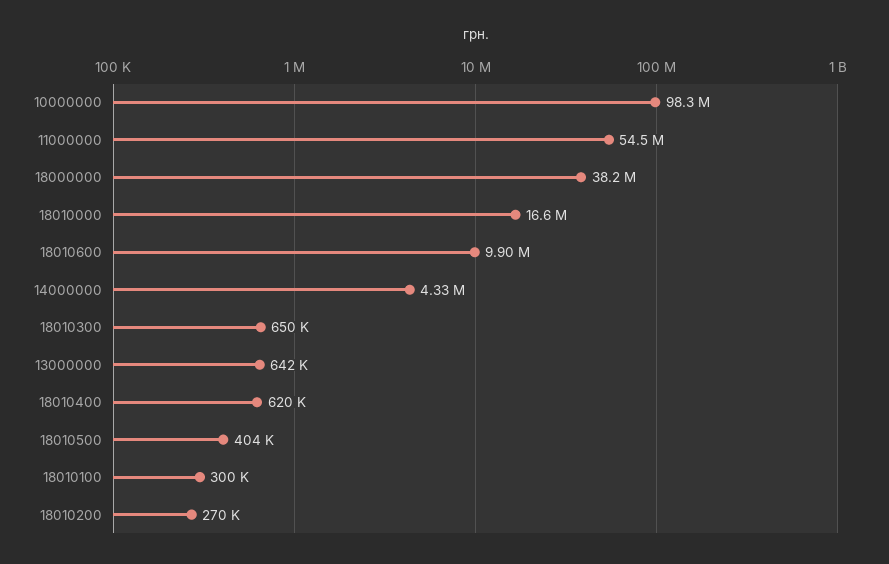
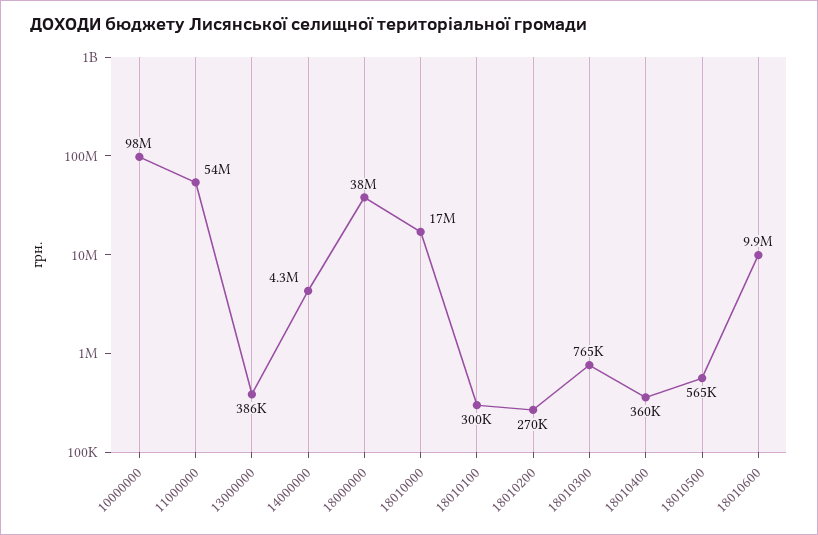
18010300: 650000 -> 765000
13000000: 642000 -> 386000
18010400: 620000 -> 360000
18010500: 404000 -> 565000

